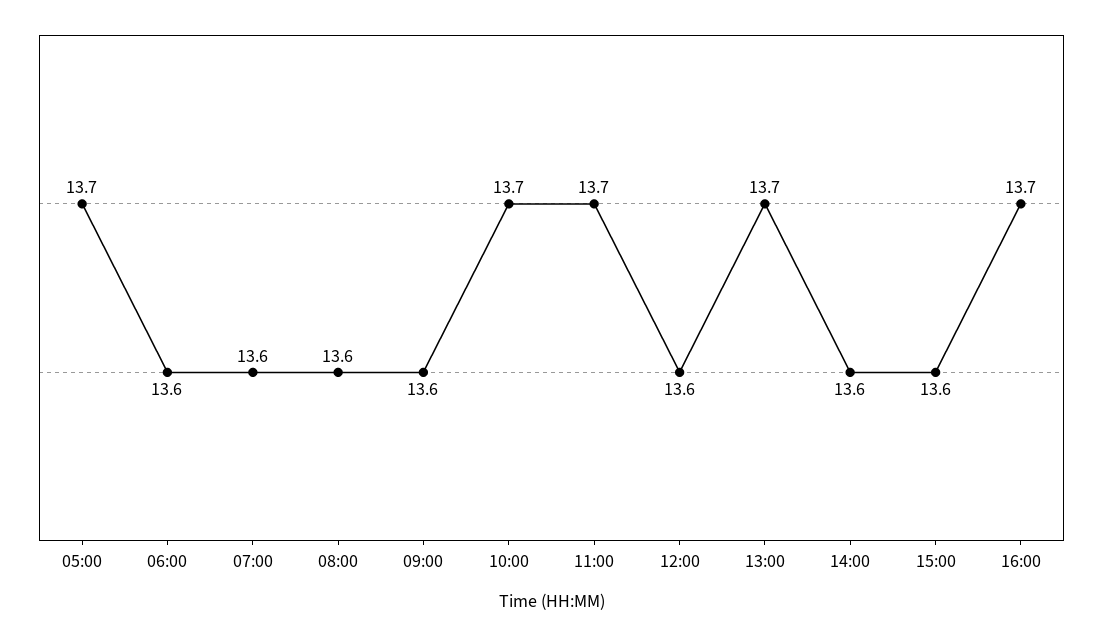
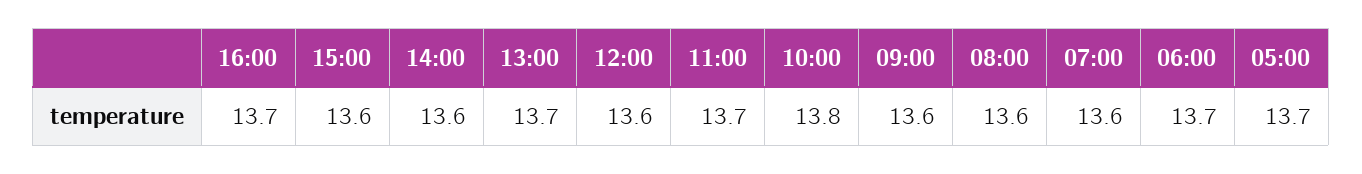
06:00: 13.6 -> 13.7
10:00: 13.7 -> 13.8

